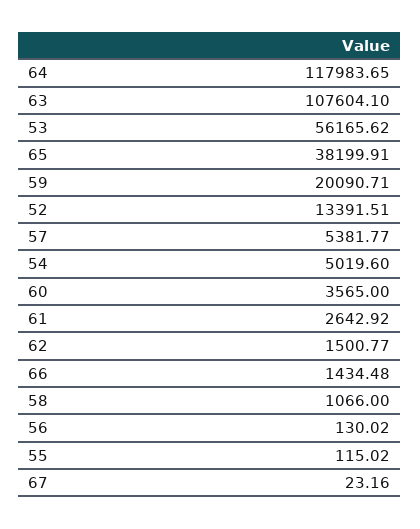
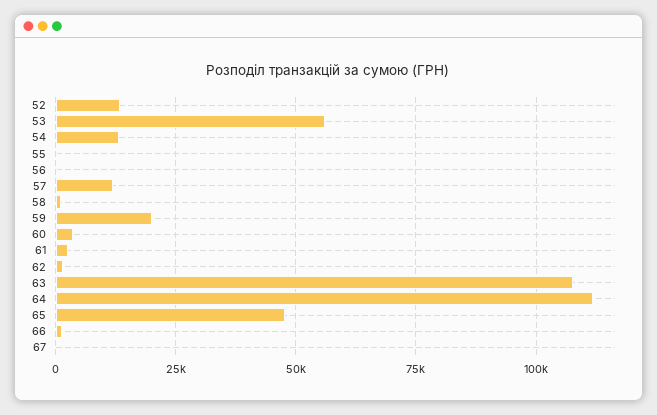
64: 117983.65 -> 112500
65: 38199.91 -> 47500
57: 5381.77 -> 12500
54: 5019.6 -> 12500

